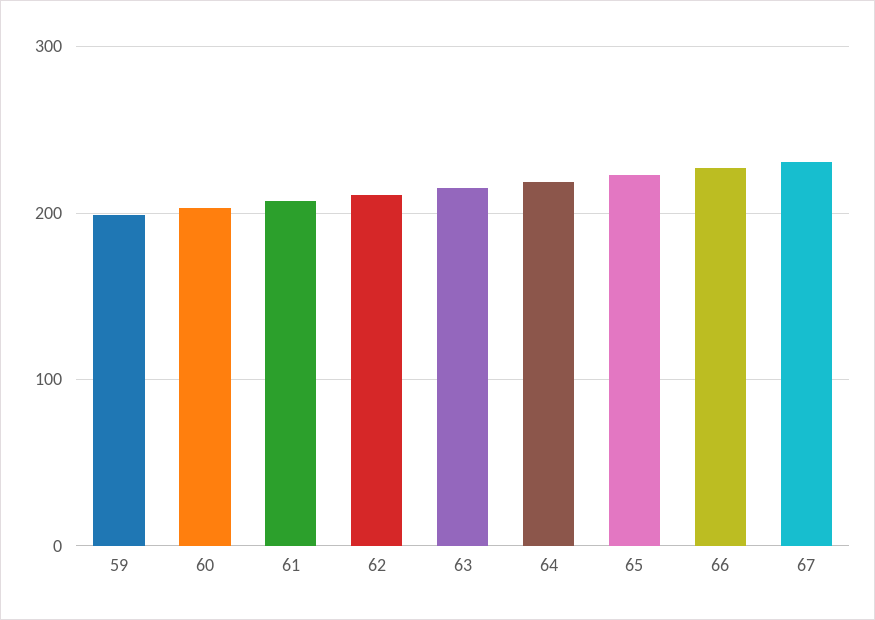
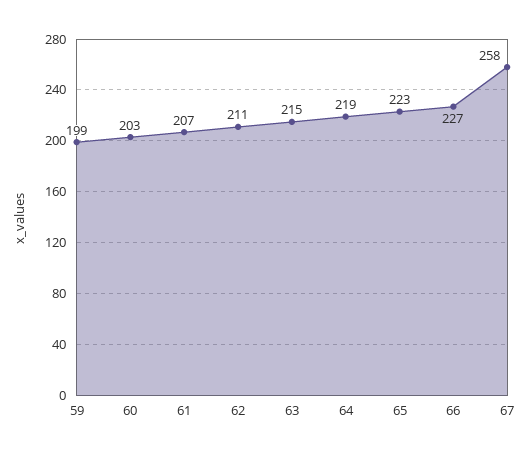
67: 230 -> 258

